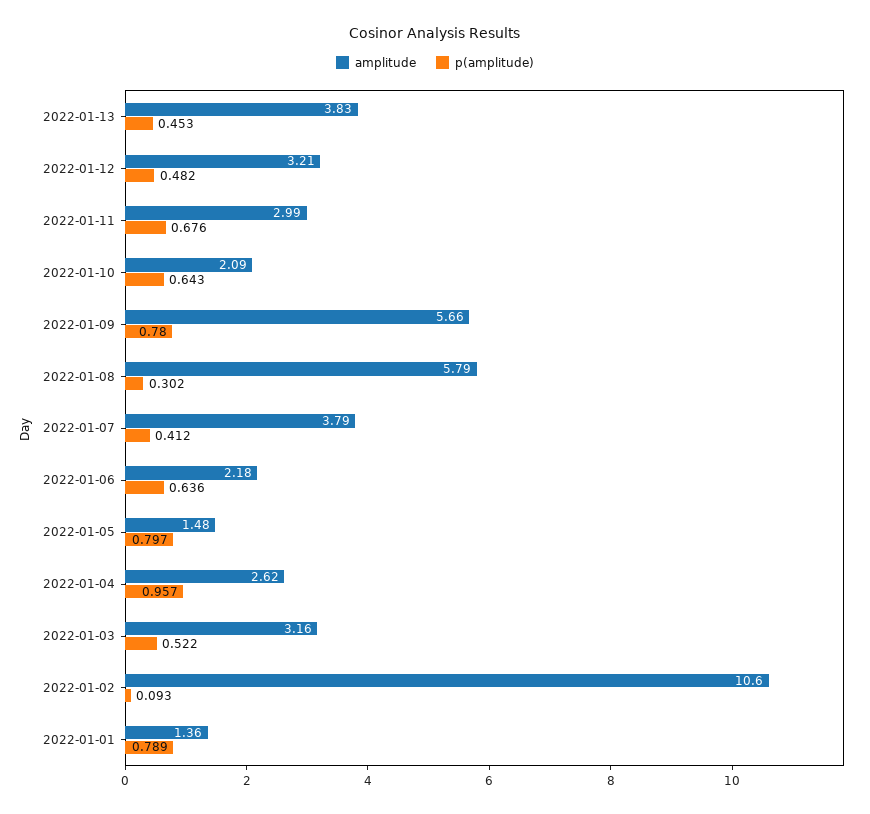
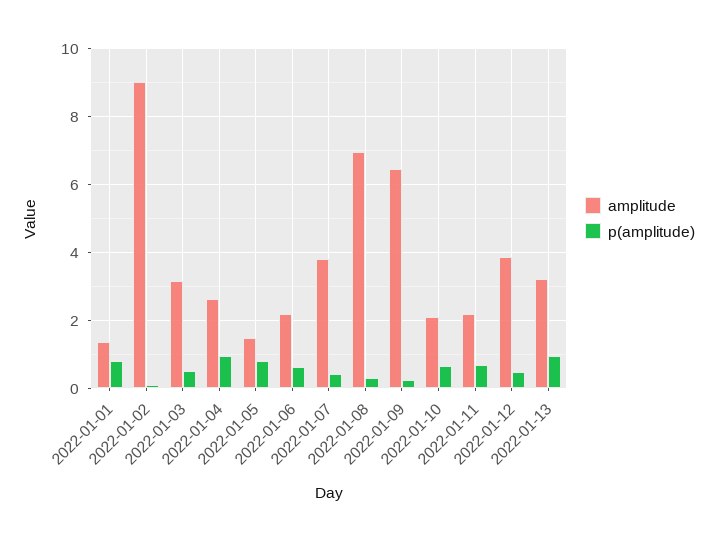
amplitude, 2022-01-13: 3.83 -> 3.2
p(amplitude), 2022-01-13: 0.453 -> 1
amplitude, 2022-01-12: 3.21 -> 3.8
amplitude, 2022-01-11: 2.99 -> 2.2
amplitude, 2022-01-09: 5.66 -> 6.4
p(amplitude), 2022-01-09: 0.78 -> 0.2
amplitude, 2022-01-08: 5.79 -> 7
amplitude, 2022-01-02: 10.6 -> 9

